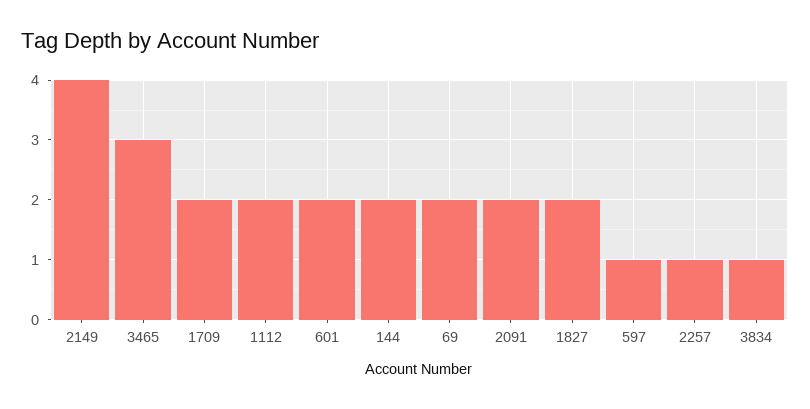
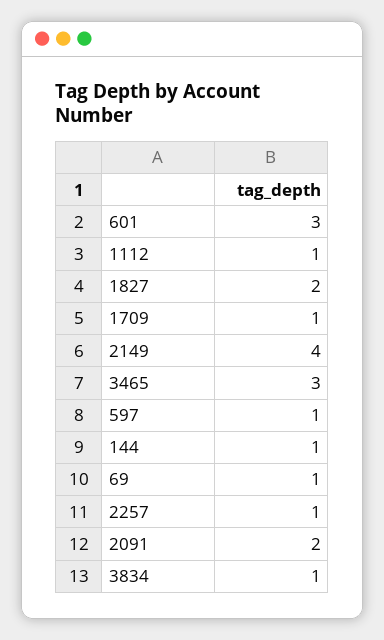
1709: 2 -> 1
1112: 2 -> 1
601: 2 -> 3
144: 2 -> 1
69: 2 -> 1

